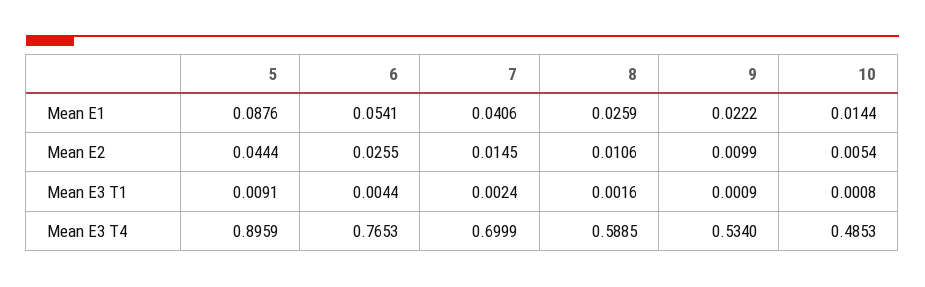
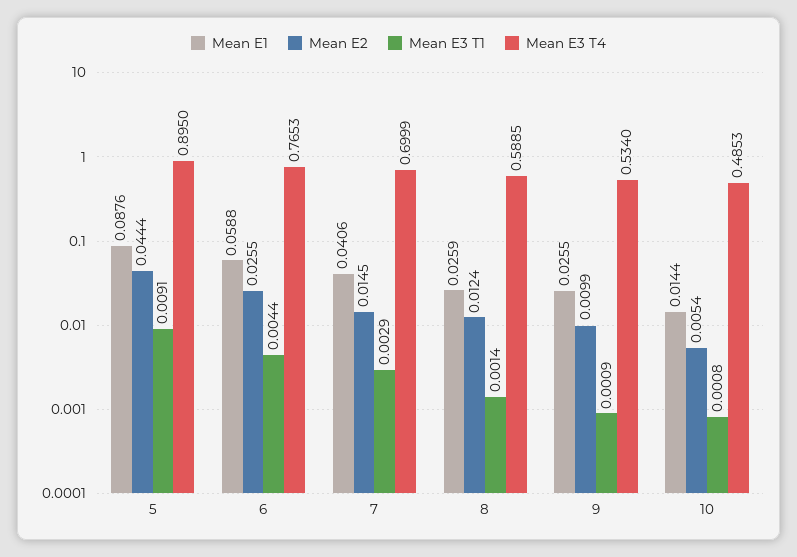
Mean E1, 6: 0.0541 -> 0.0588
Mean E1, 9: 0.0222 -> 0.0255
Mean E2, 8: 0.0106 -> 0.0124
Mean E3 T1, 7: 0.0024 -> 0.0029
Mean E3 T1, 8: 0.0016 -> 0.0014
Mean E3 T4, 5: 0.8959 -> 0.895

